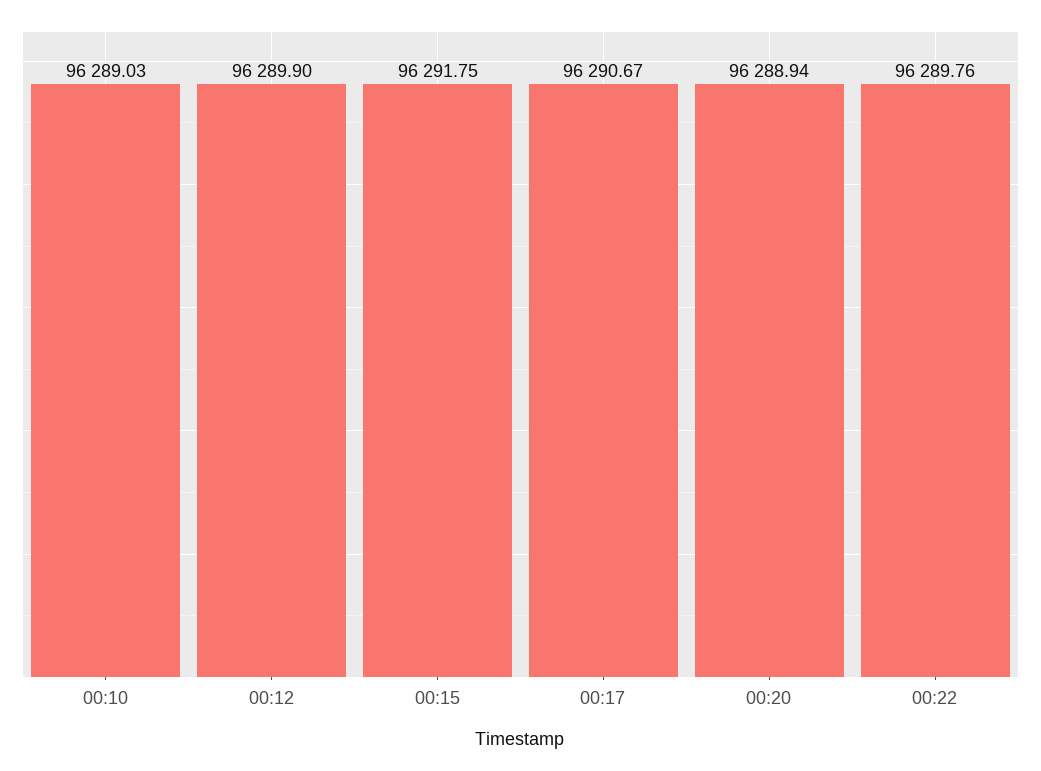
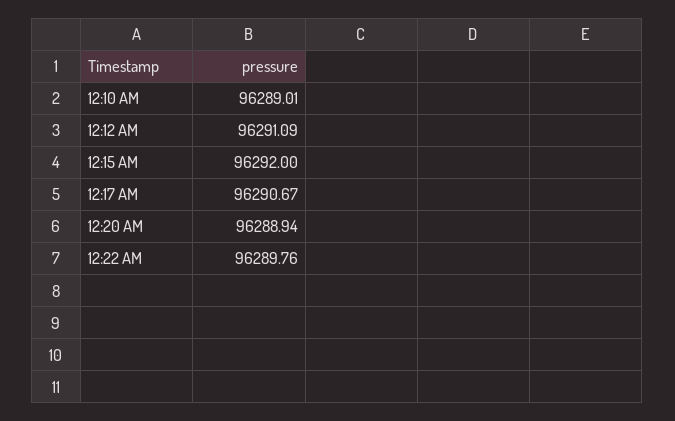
00:10: 96289.03 -> 96289.01
00:12: 96289.9 -> 96291.09
00:15: 96291.75 -> 96292

